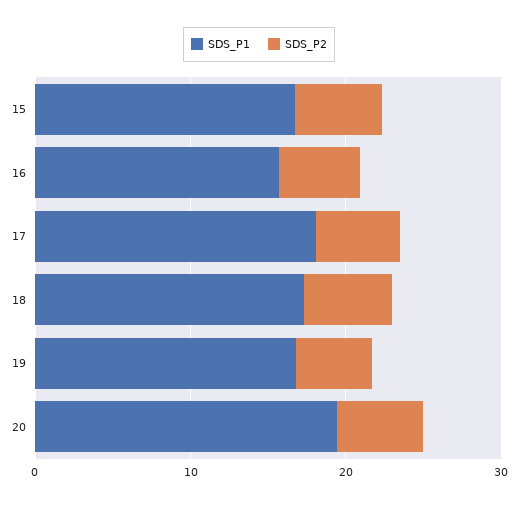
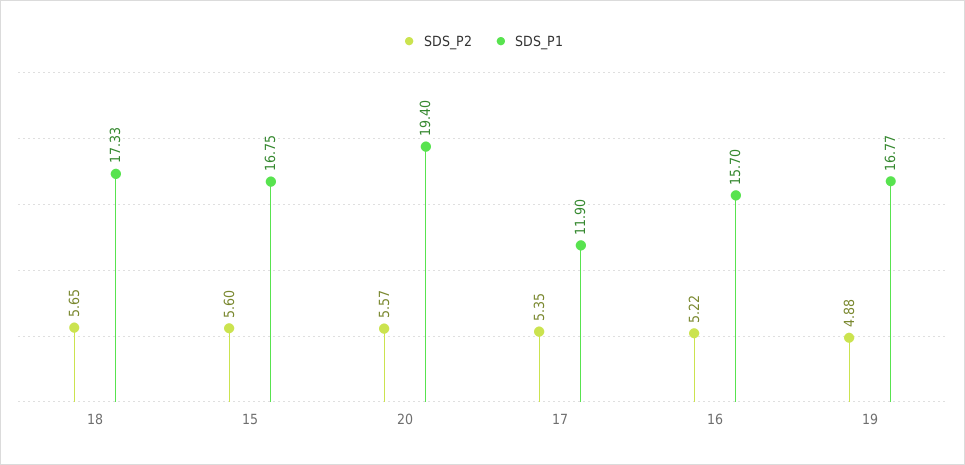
SDS_P1, 17: 18 -> 11.9

